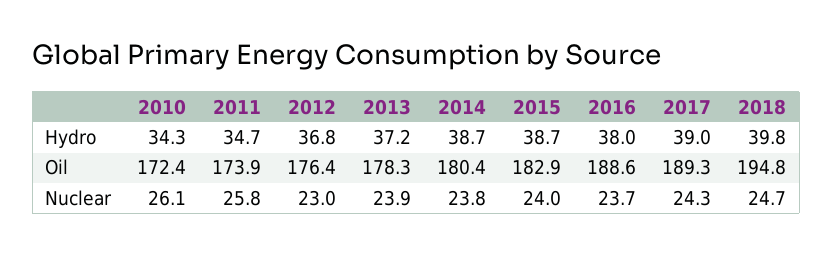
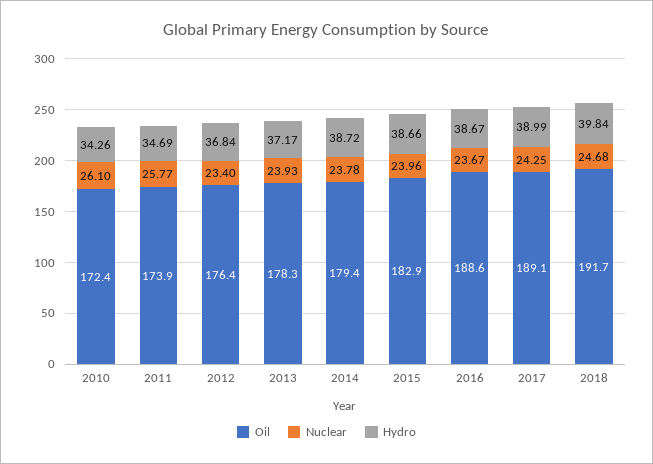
Hydro, 2016: 38 -> 38.67
Oil, 2014: 180.4 -> 179.4
Oil, 2017: 189.3 -> 189.1
Oil, 2018: 194.8 -> 191.7
Nuclear, 2012: 23 -> 23.4

